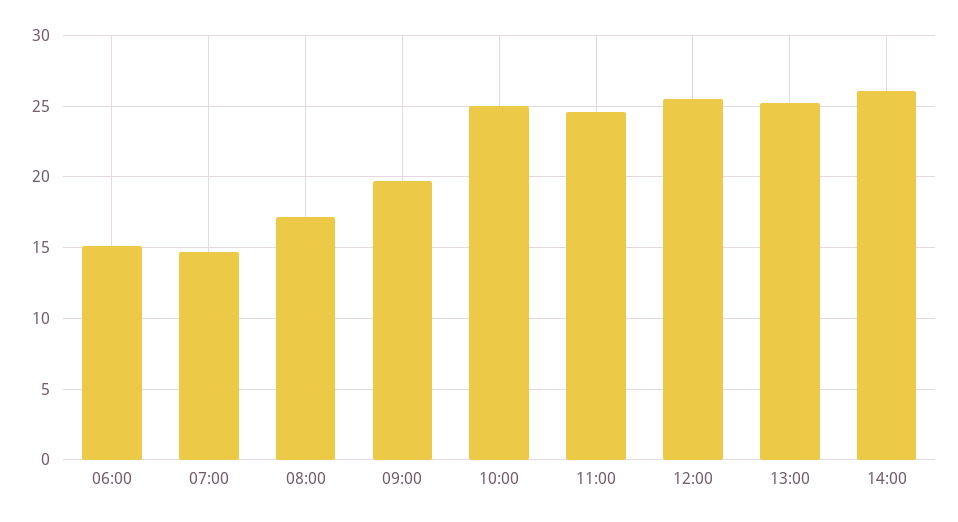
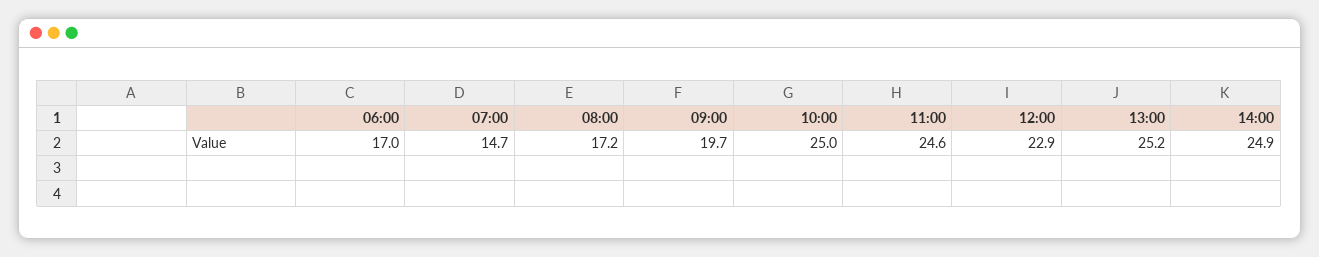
06:00: 15 -> 17
12:00: 25.5 -> 22.9
14:00: 26 -> 24.9

